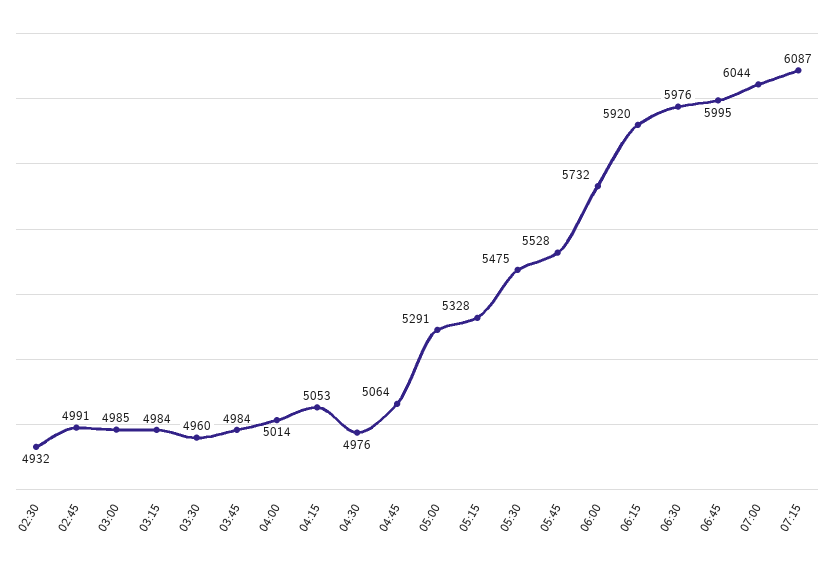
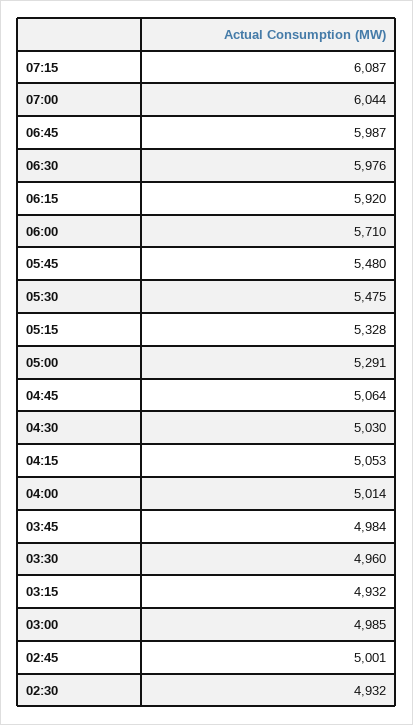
02:45: 4991 -> 5001
03:15: 4984 -> 4932
04:30: 4976 -> 5030
05:45: 5528 -> 5480
06:00: 5732 -> 5710
06:45: 5995 -> 5987

